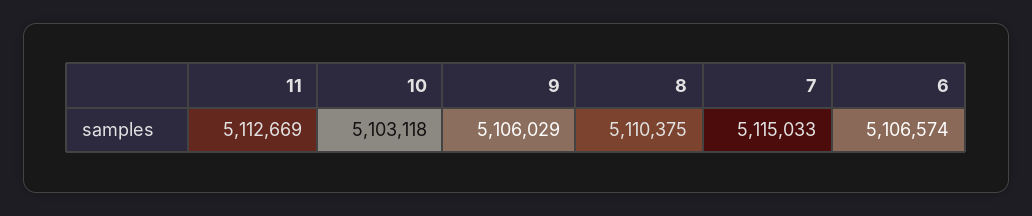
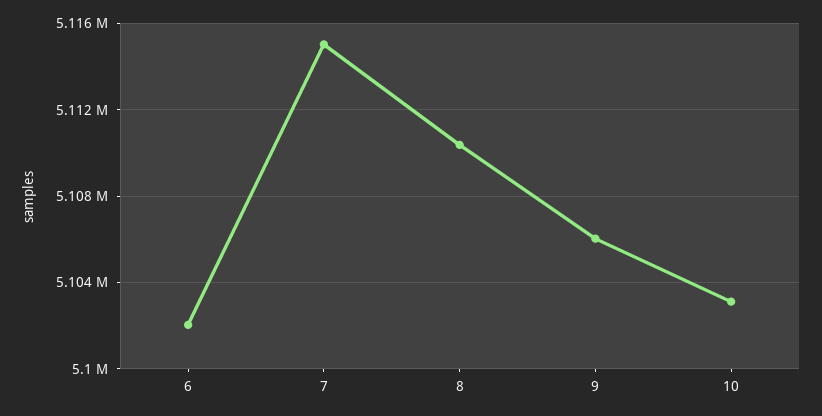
11: 5112669 -> none
6: 5106574 -> 5102000

